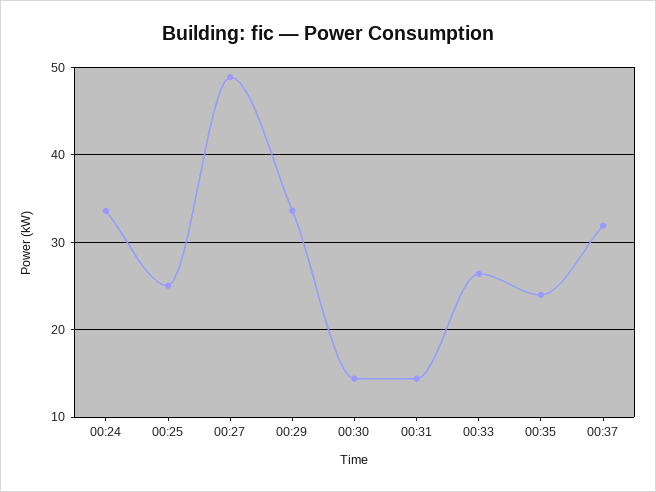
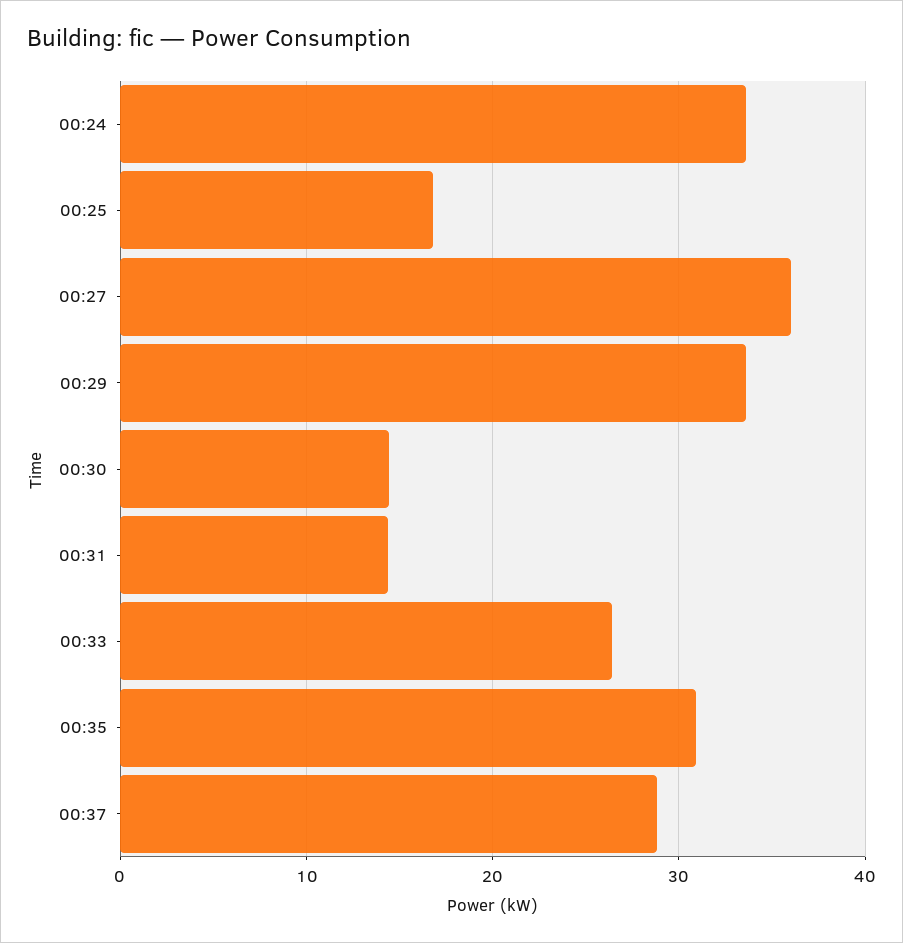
00:25: 25 -> 17
00:27: 49 -> 36
00:35: 24 -> 31
00:37: 32 -> 29

